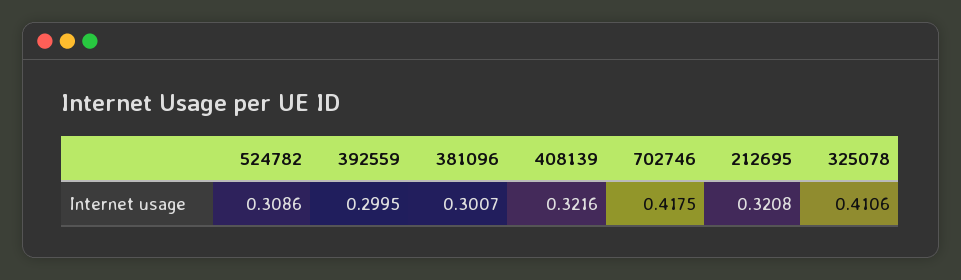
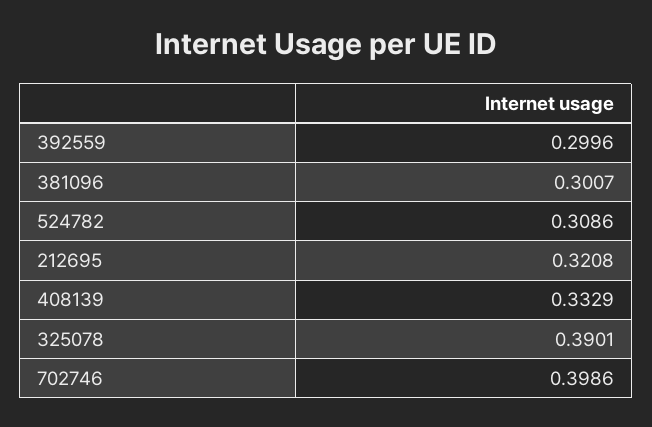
392559: 0.2995 -> 0.2996
408139: 0.3216 -> 0.3329
702746: 0.4175 -> 0.3986
325078: 0.4106 -> 0.3901

